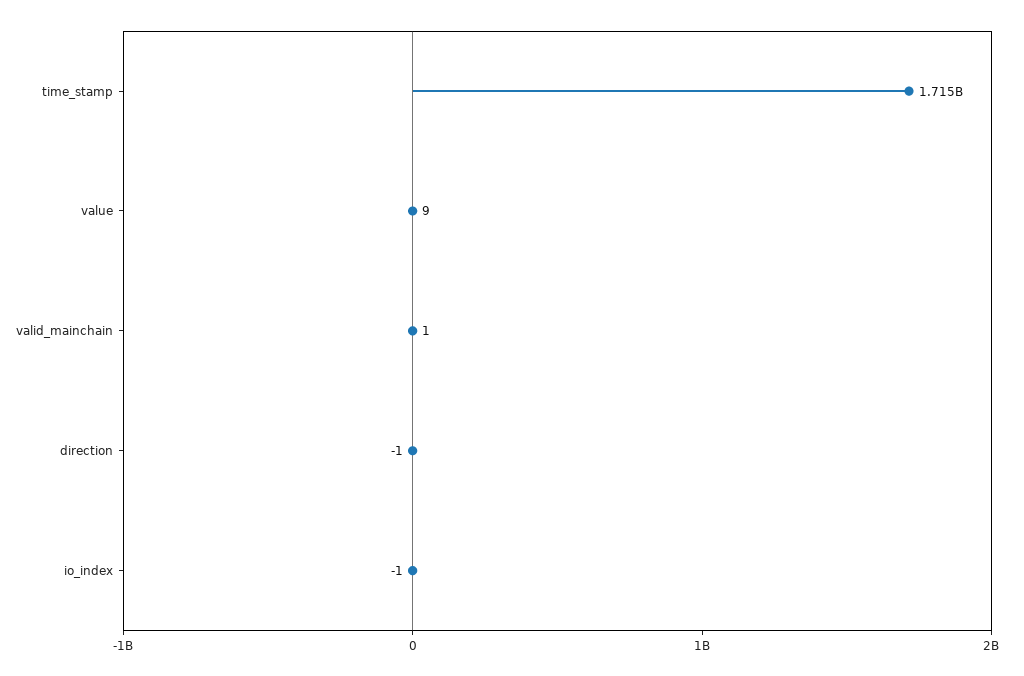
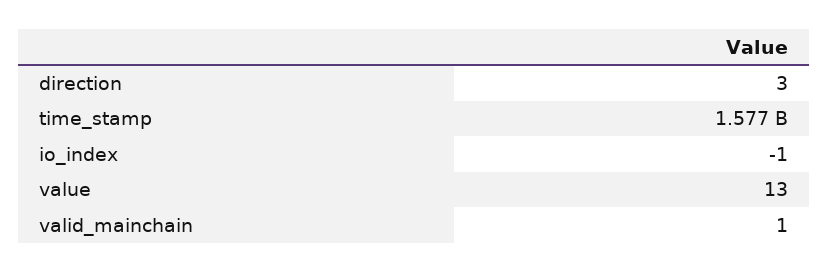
time_stamp: 1715000000 -> 1577000000
value: 9 -> 13
direction: -1 -> 3

